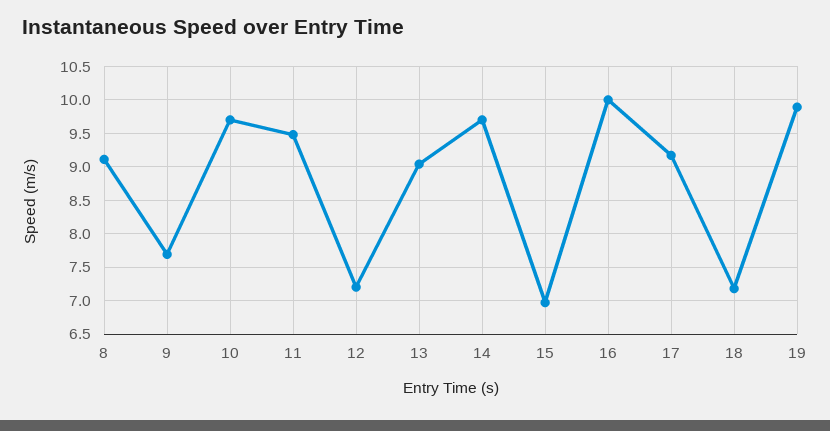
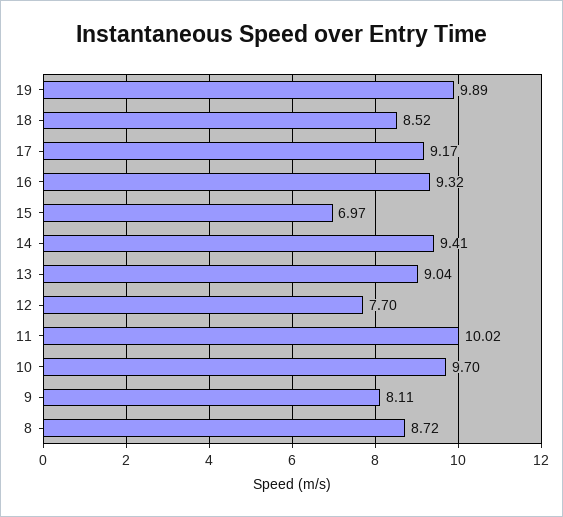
8: 9.1 -> 8.72
9: 7.7 -> 8.11
11: 9.5 -> 10.02
12: 7.2 -> 7.7
14: 9.7 -> 9.41
16: 10 -> 9.32
18: 7.2 -> 8.52

